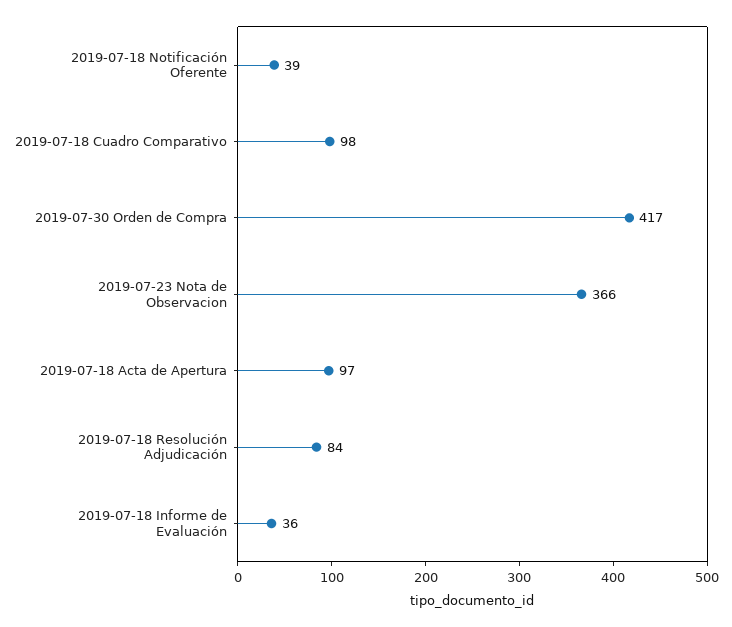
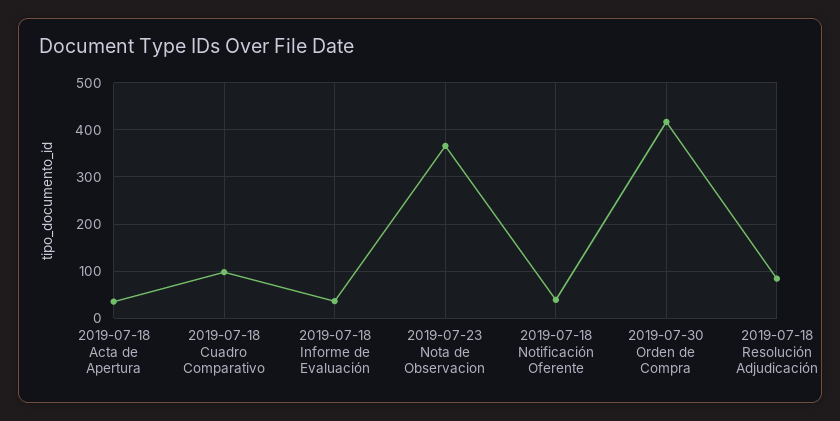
2019-07-18 Acta de Apertura: 97 -> 40

